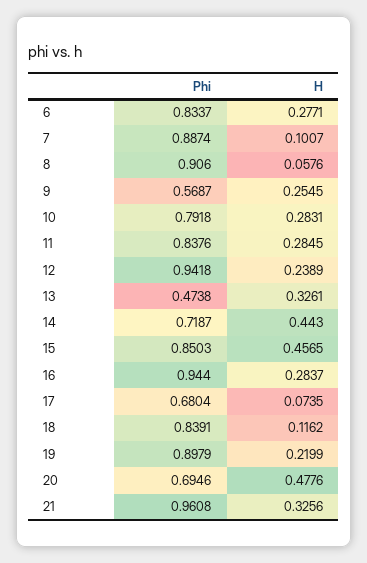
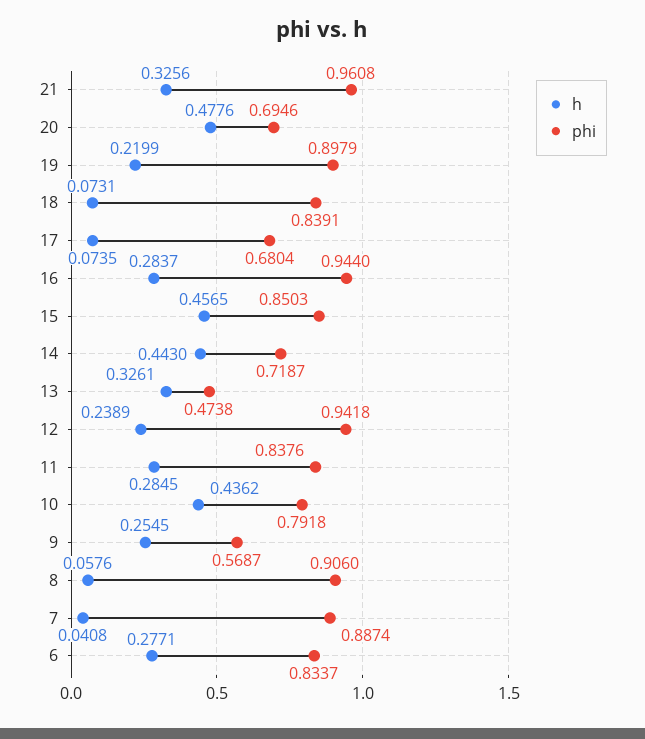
H, 7: 0.1007 -> 0.0408
H, 10: 0.2831 -> 0.4362
H, 18: 0.1162 -> 0.0731

